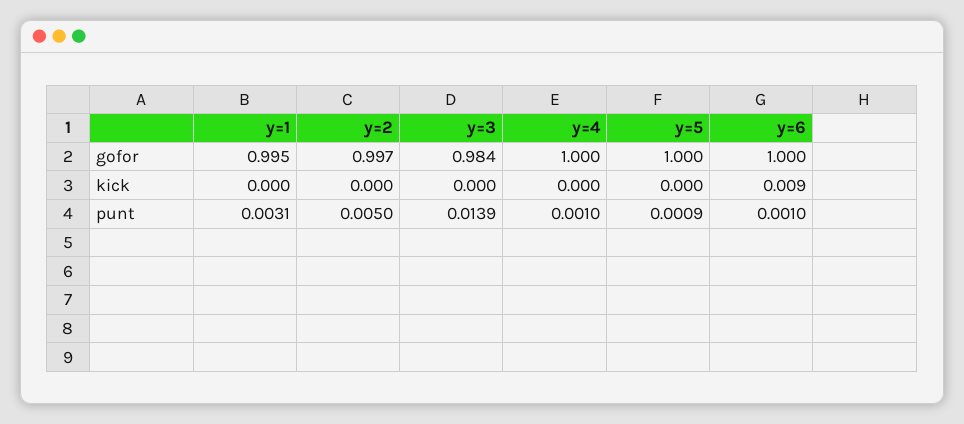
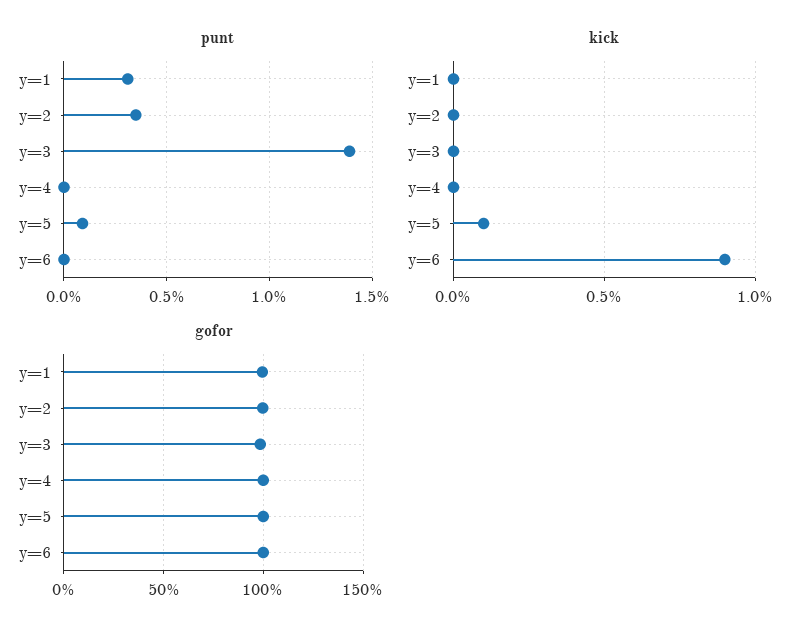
kick, y=5: 0 -> 0.001
punt, y=2: 0.005 -> 0.0035
punt, y=4: 0.001 -> 0
punt, y=6: 0.001 -> 0

